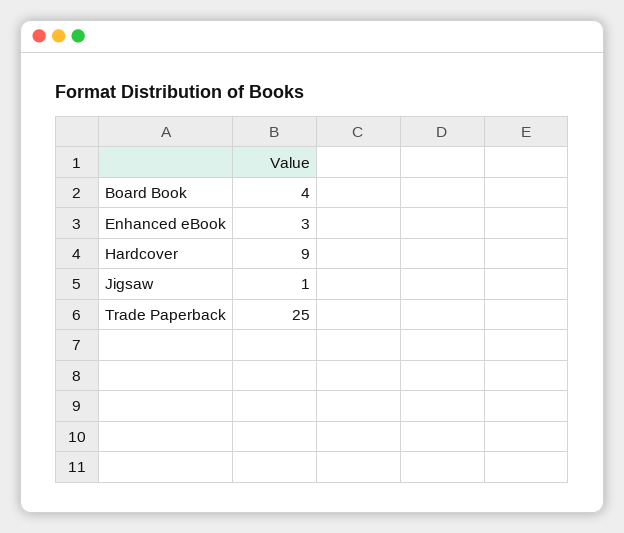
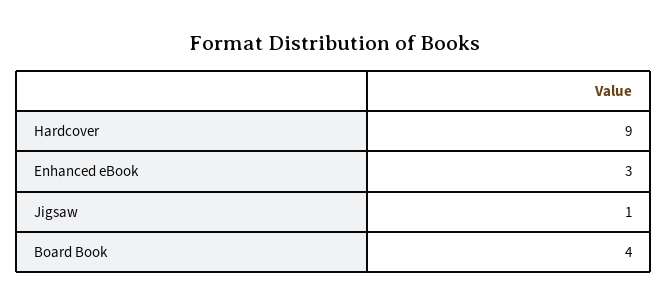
Trade Paperback: 25 -> none

